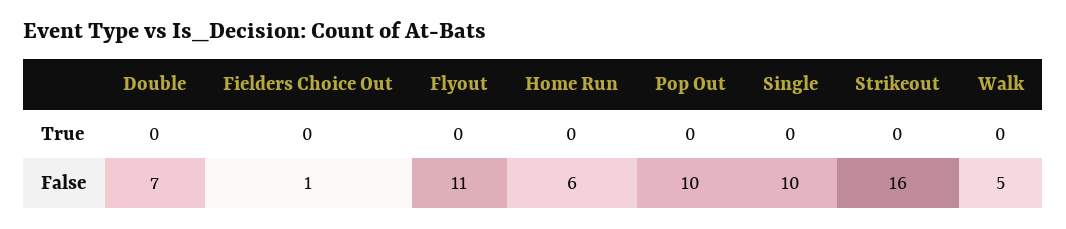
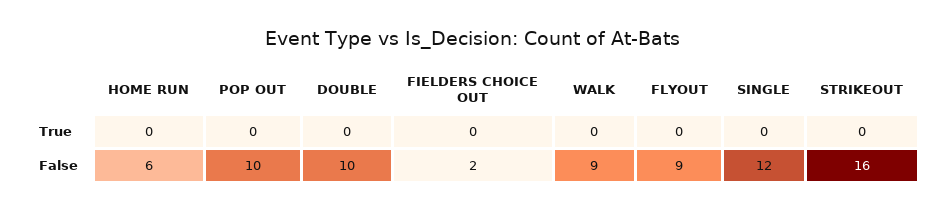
Double, False: 7 -> 10
Fielders Choice Out, False: 1 -> 2
Flyout, False: 11 -> 9
Single, False: 10 -> 12
Walk, False: 5 -> 9

